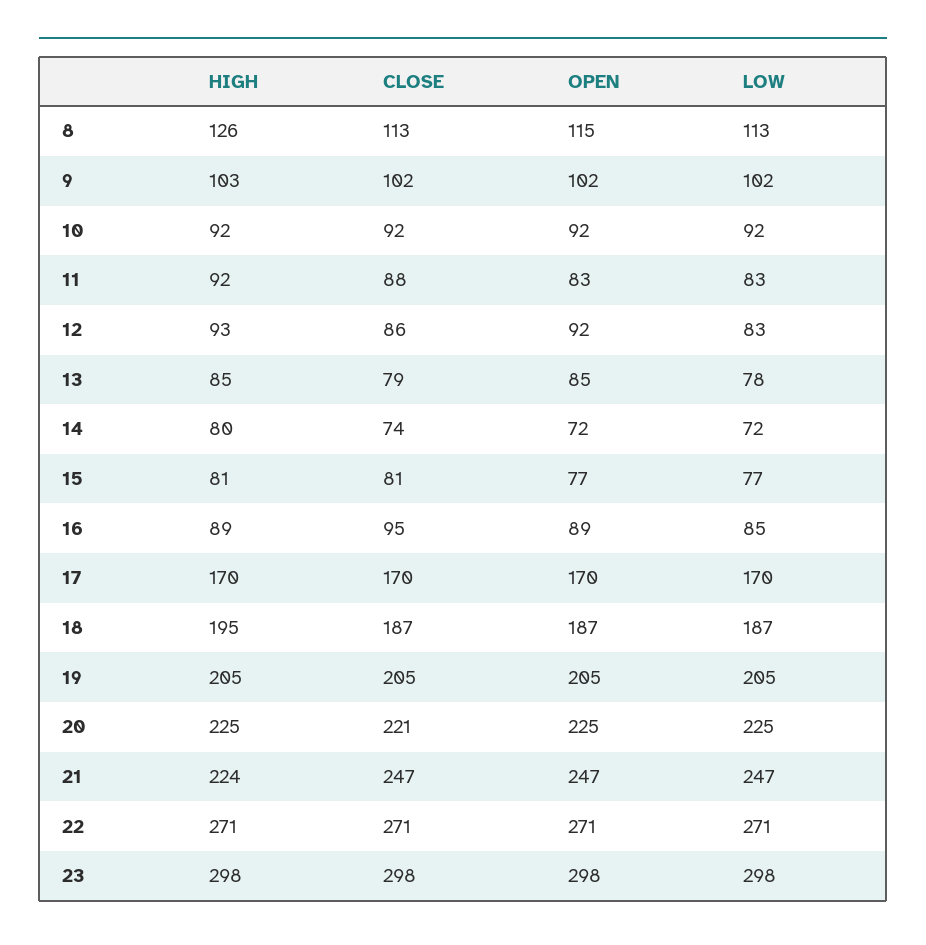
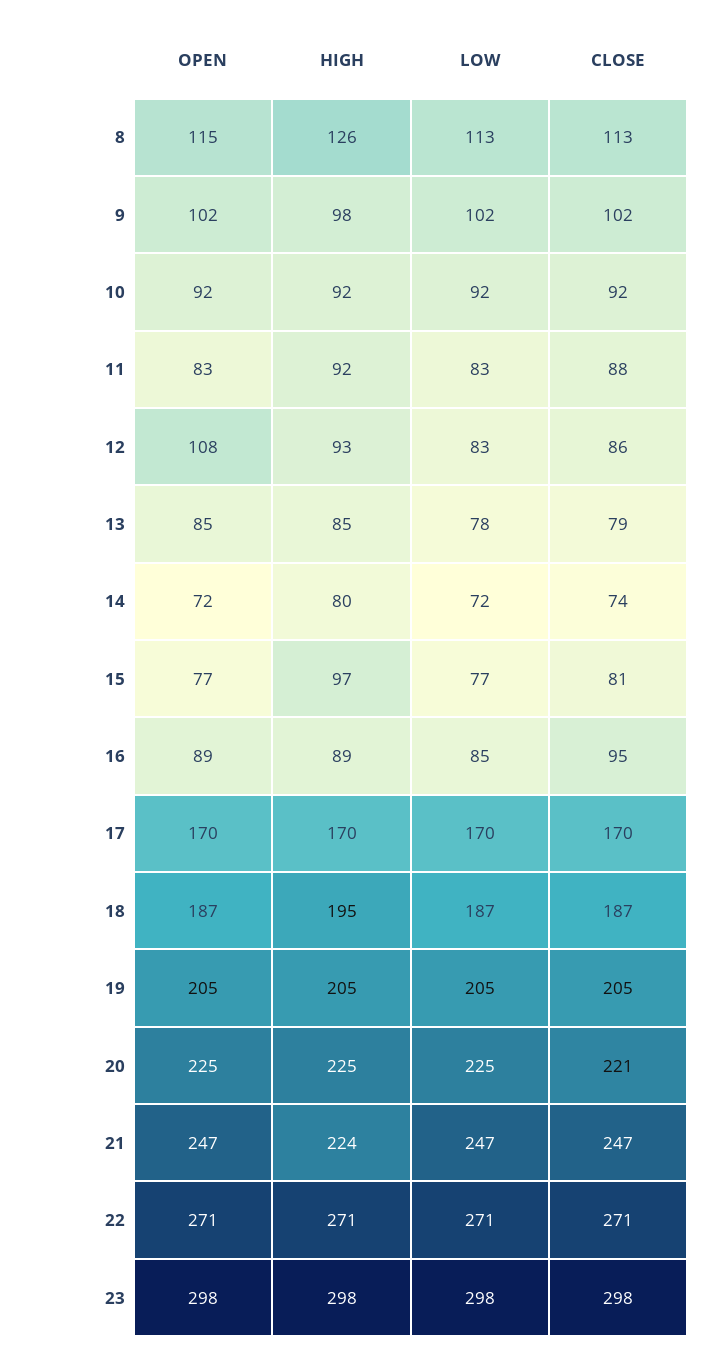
HIGH, 9: 103 -> 98
OPEN, 12: 92 -> 108
HIGH, 15: 81 -> 97

